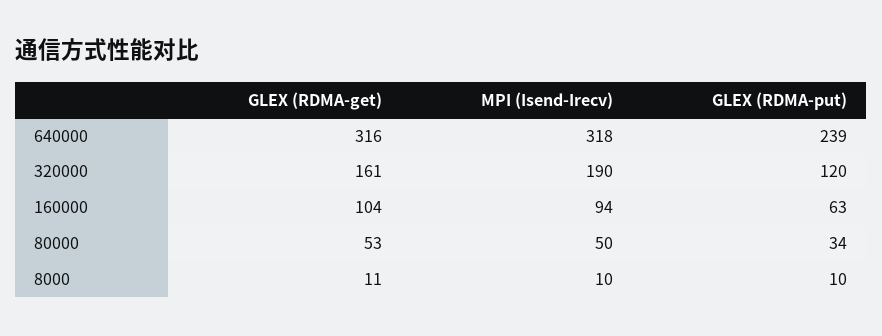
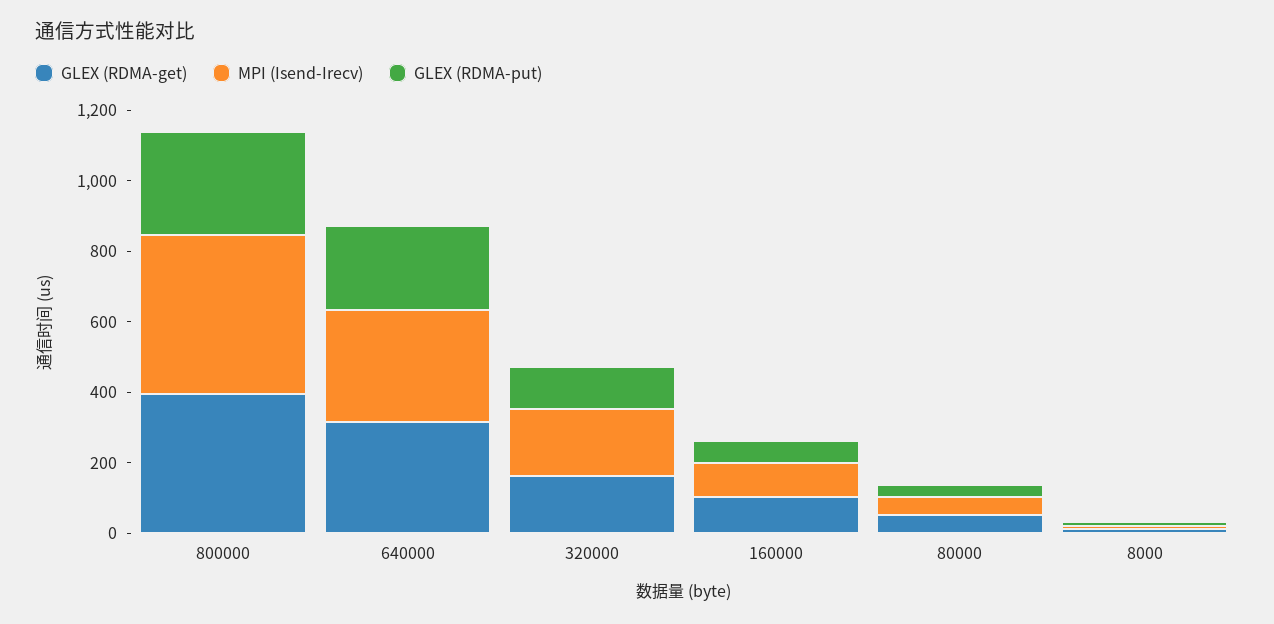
GLEX (RDMA-get), 800000: none -> 400
MPI (Isend-Irecv), 800000: none -> 450
GLEX (RDMA-put), 800000: none -> 300

